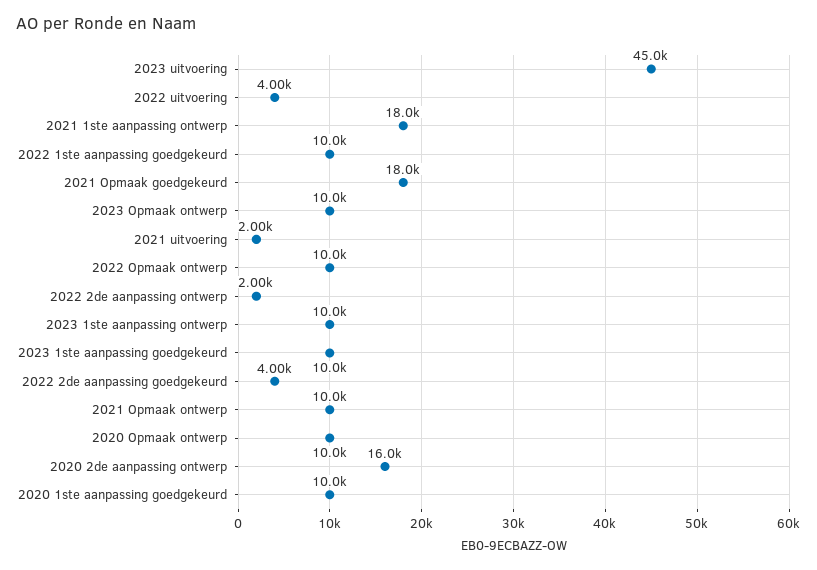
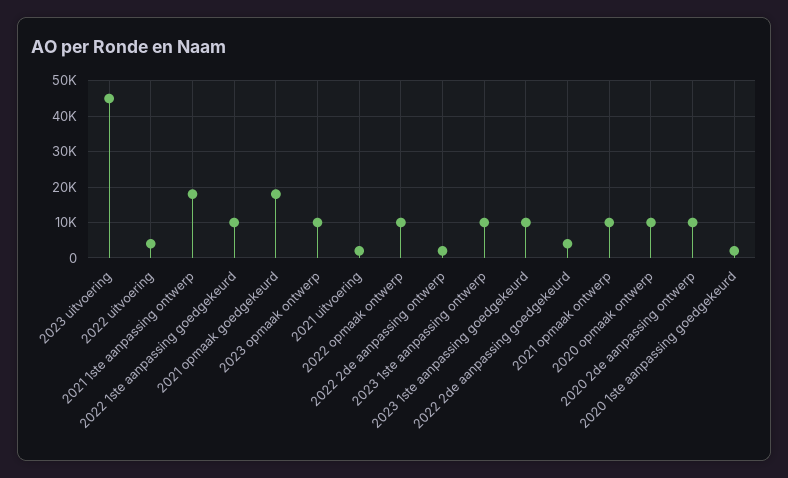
2020 2de aanpassing ontwerp: 16000 -> 10000
2020 1ste aanpassing goedgekeurd: 10000 -> 2000

